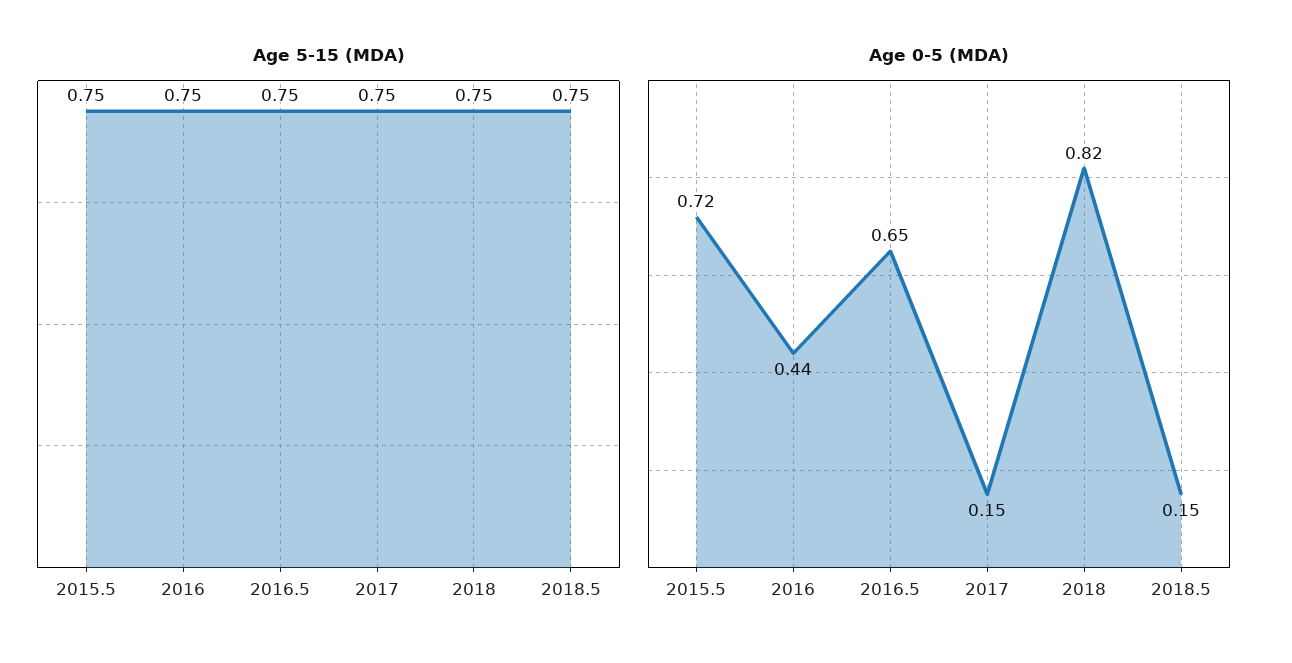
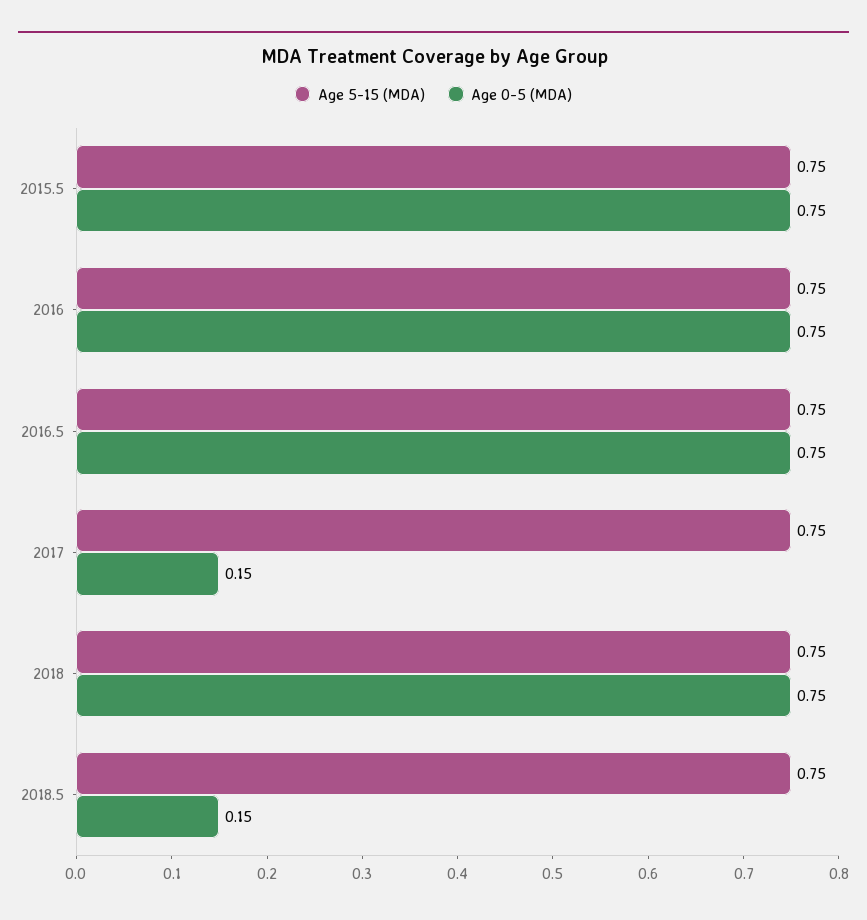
Age 0-5 (MDA), 2015.5: 0.72 -> 0.75
Age 0-5 (MDA), 2016: 0.44 -> 0.75
Age 0-5 (MDA), 2016.5: 0.65 -> 0.75
Age 0-5 (MDA), 2018: 0.82 -> 0.75

